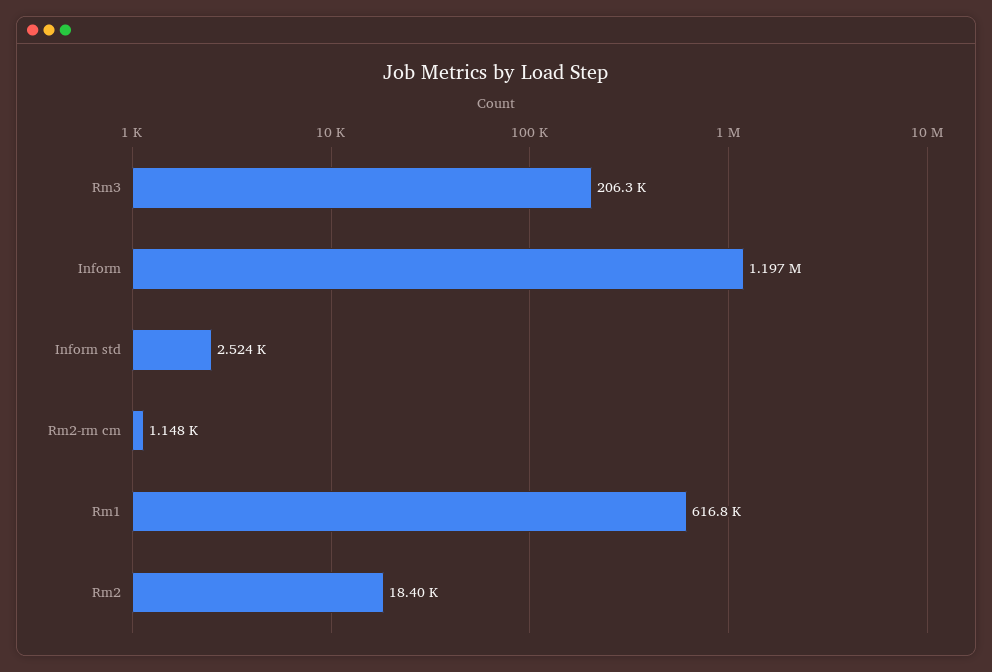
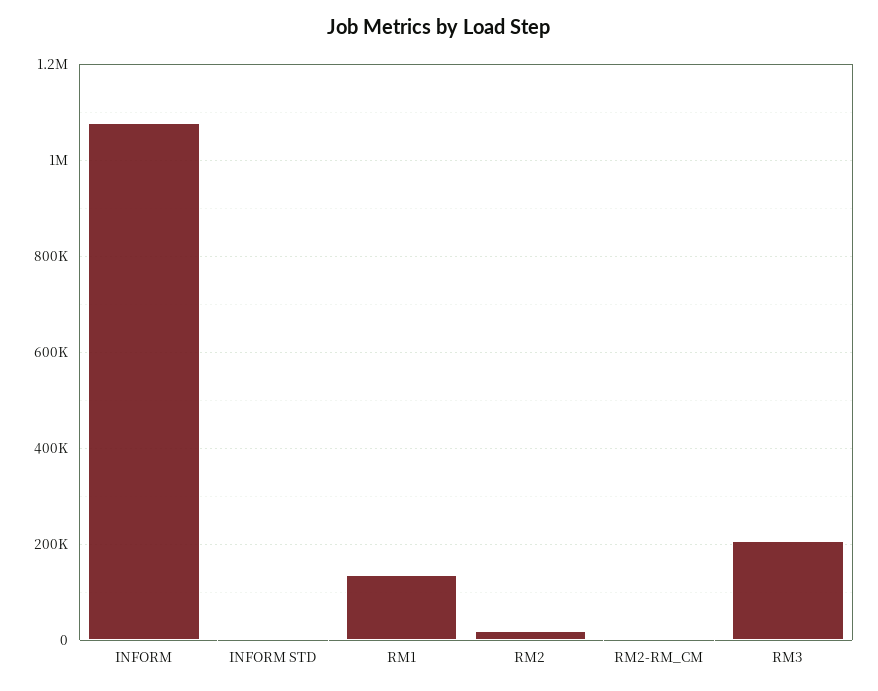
Inform: 1197000 -> 1080000
Rm1: 616800 -> 140000

